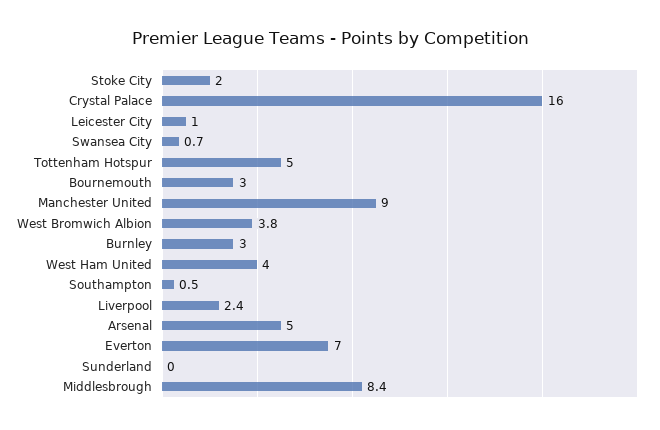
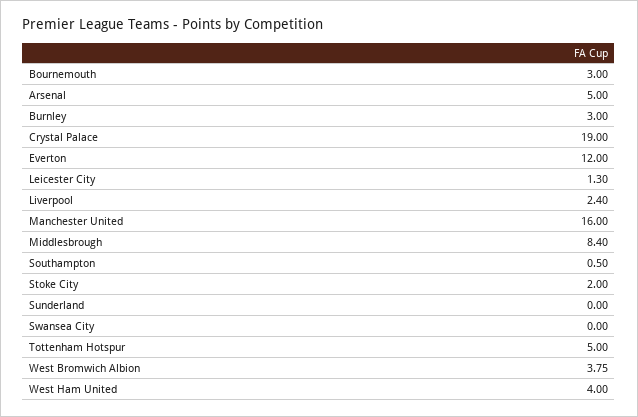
Crystal Palace: 16 -> 19
Leicester City: 1 -> 1.3
Swansea City: 0.7 -> 0
Manchester United: 9 -> 16
Everton: 7 -> 12

